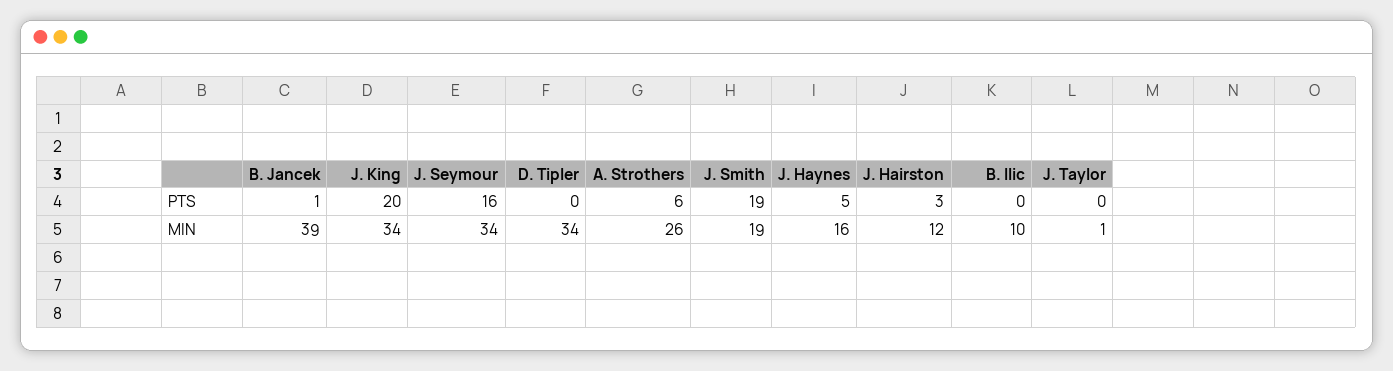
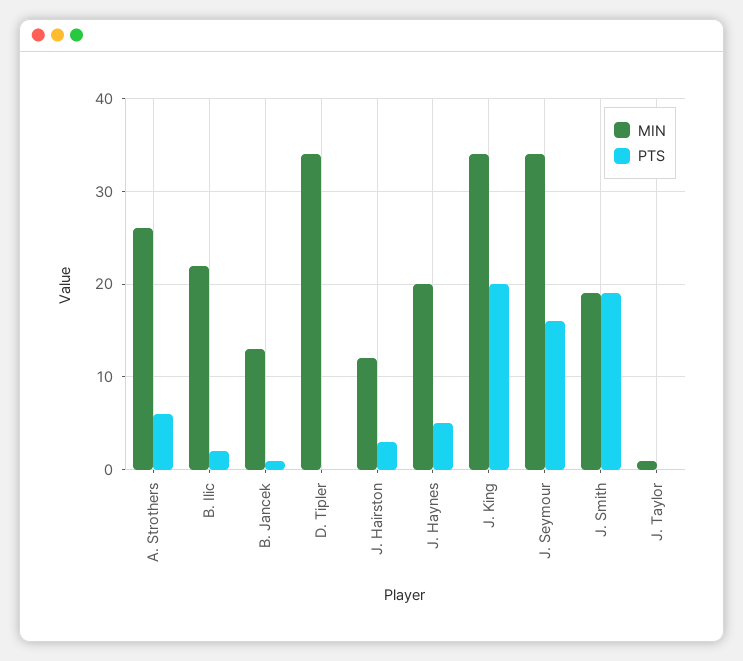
PTS, B. Ilic: 0 -> 2
MIN, B. Jancek: 39 -> 13
MIN, J. Haynes: 16 -> 20
MIN, B. Ilic: 10 -> 22

